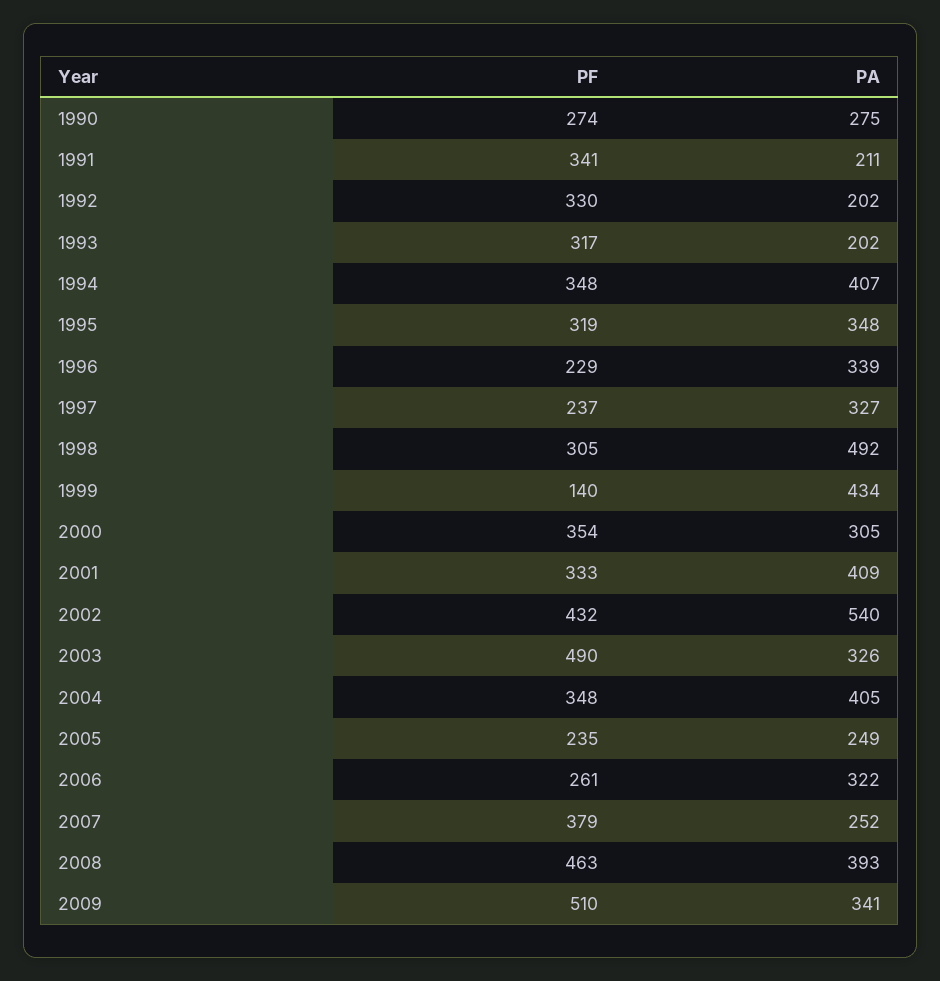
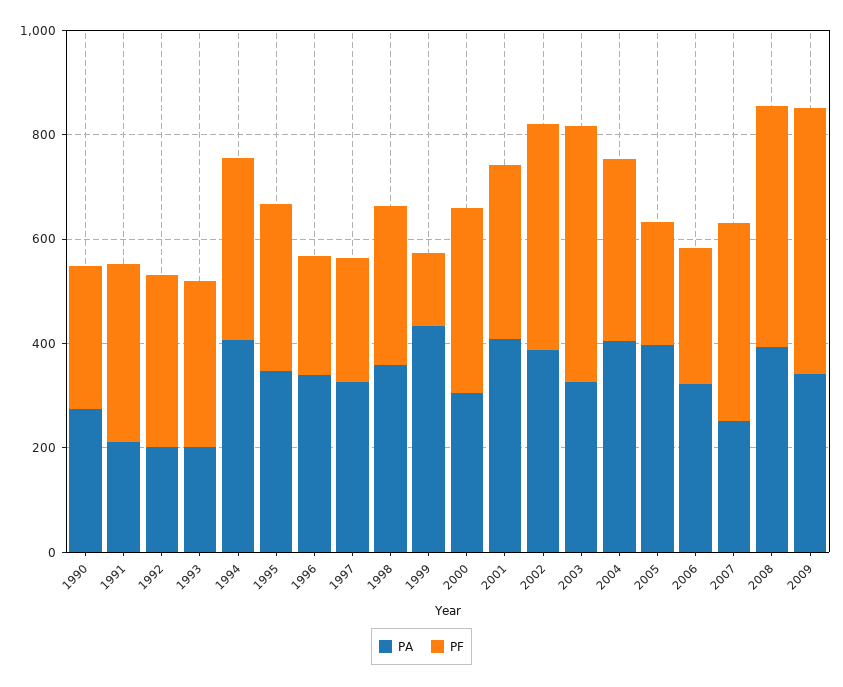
PA, 1998: 492 -> 350
PA, 2002: 540 -> 400
PA, 2005: 249 -> 400

